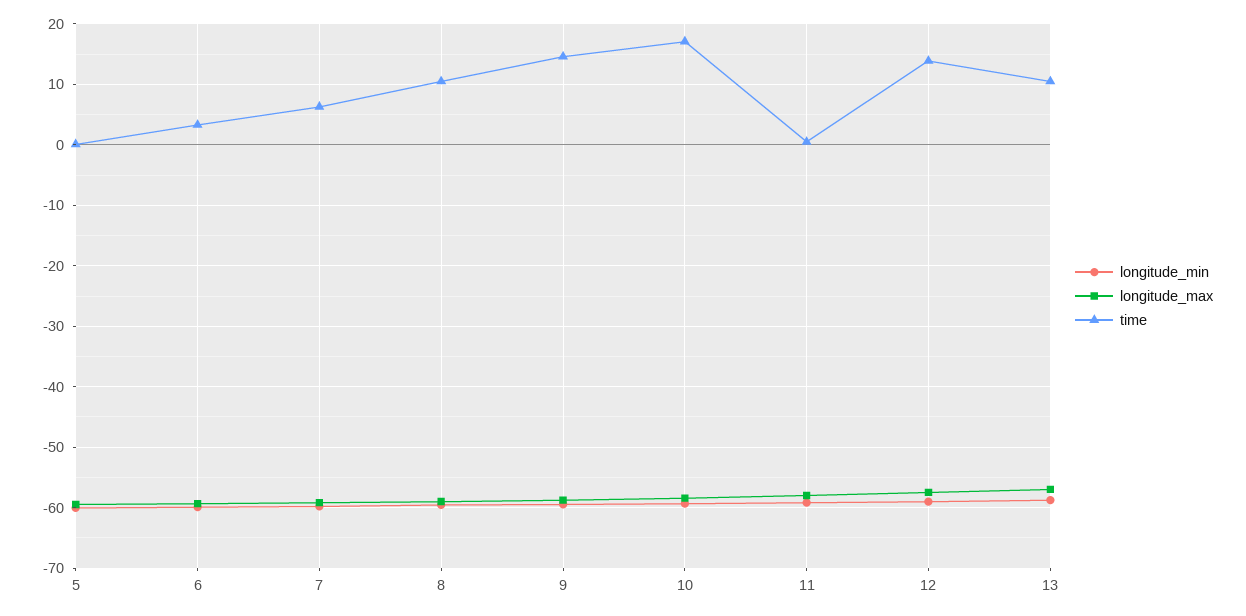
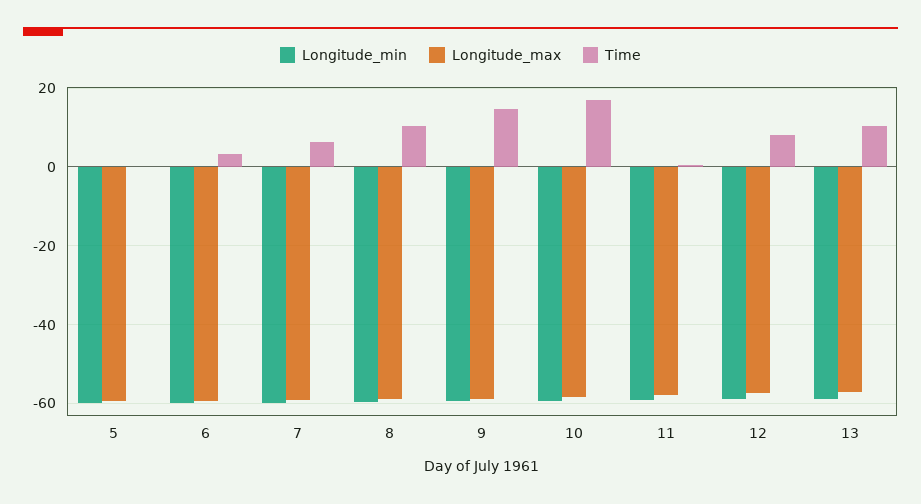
time, 12: 14 -> 8

